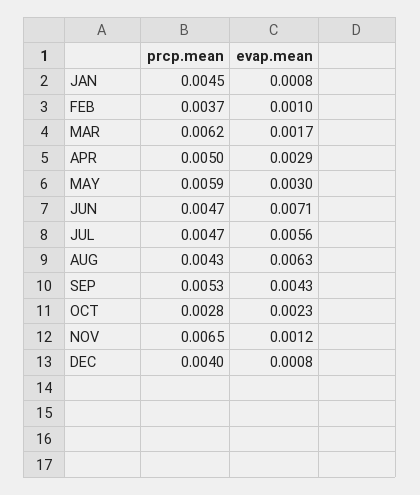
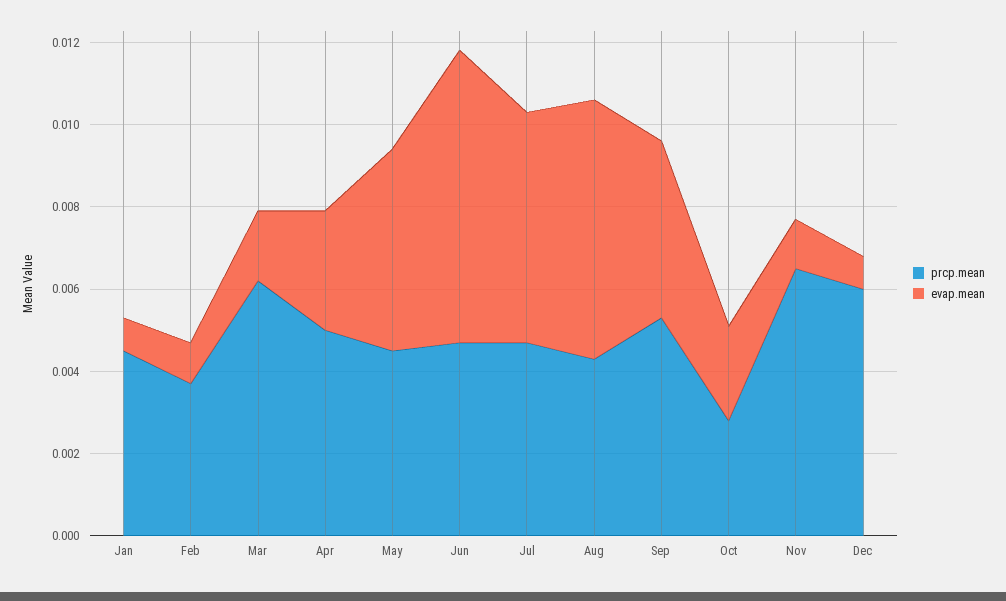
prcp.mean, MAY: 0.0059 -> 0.0045
evap.mean, MAY: 0.003 -> 0.005
prcp.mean, DEC: 0.004 -> 0.006

